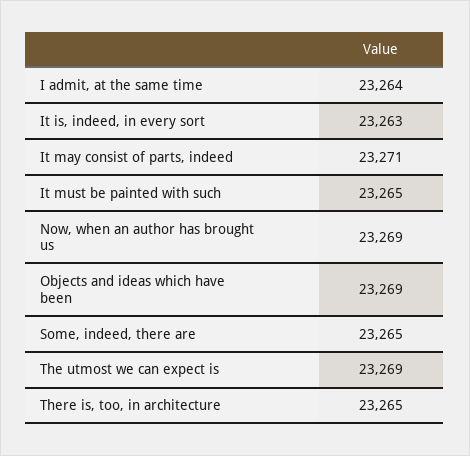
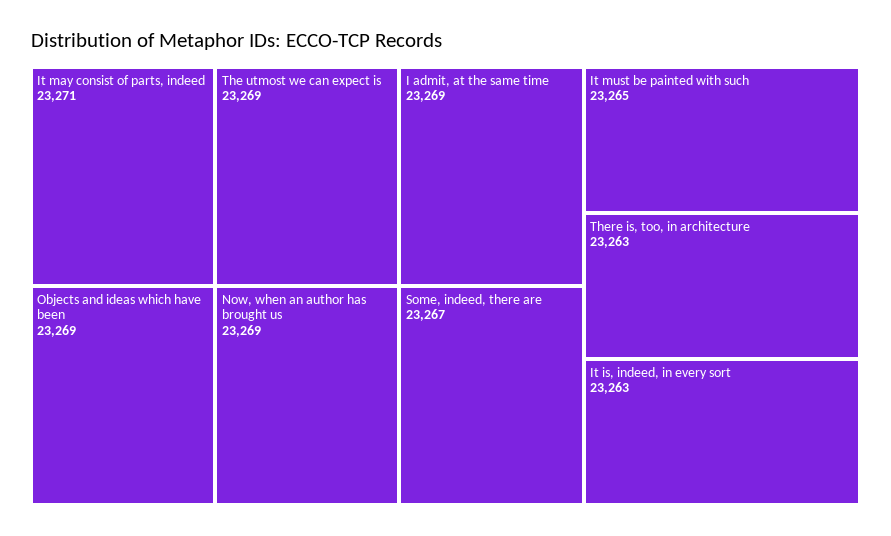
I admit, at the same time: 23264 -> 23269
Some, indeed, there are: 23265 -> 23267
There is, too, in architecture: 23265 -> 23263

